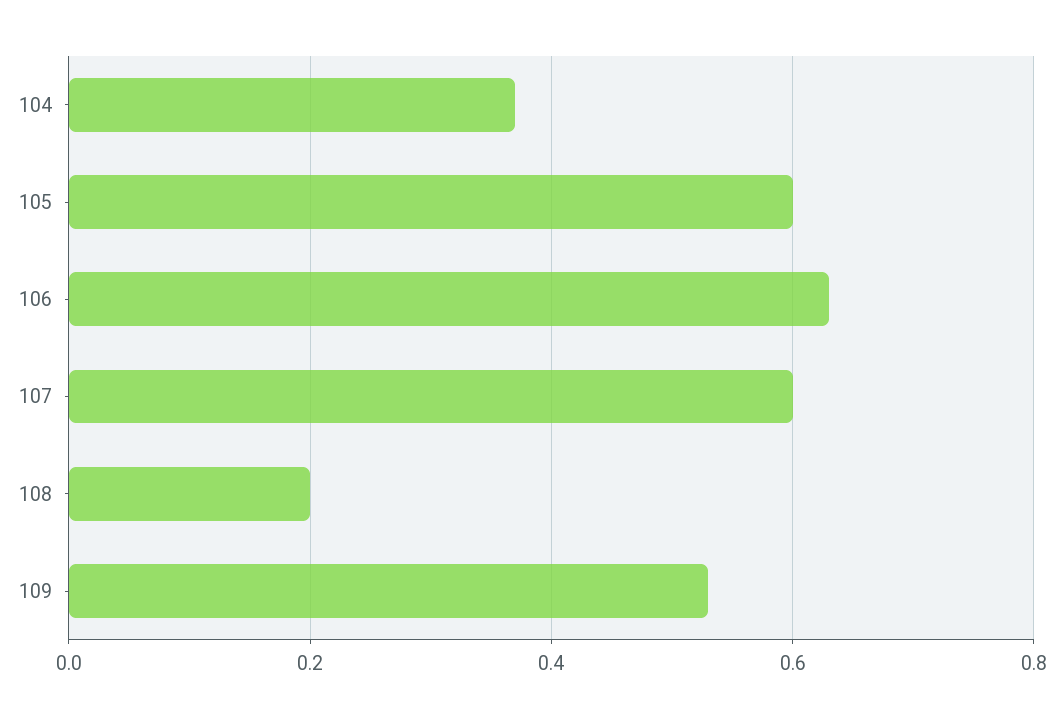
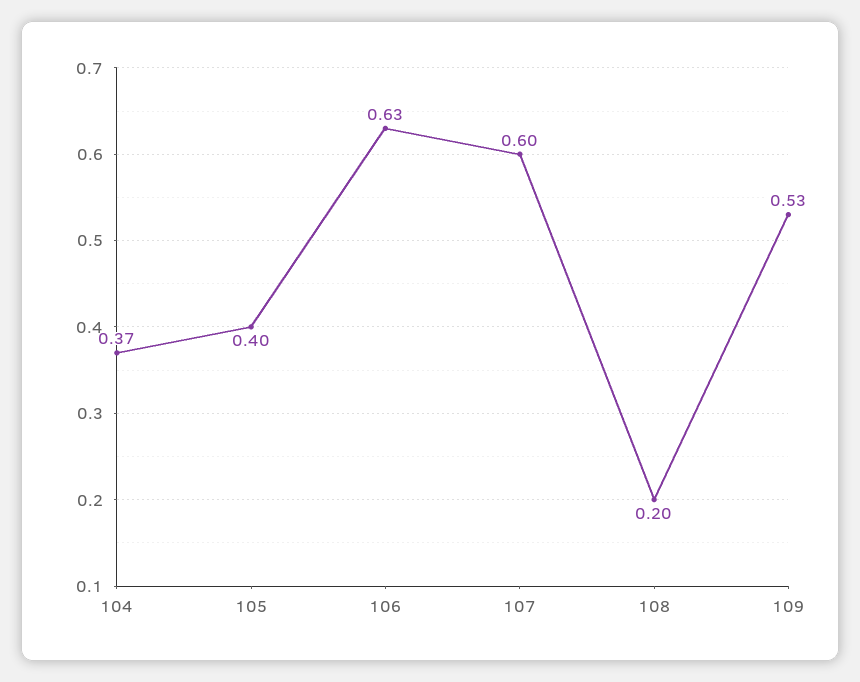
105: 0.6 -> 0.4

